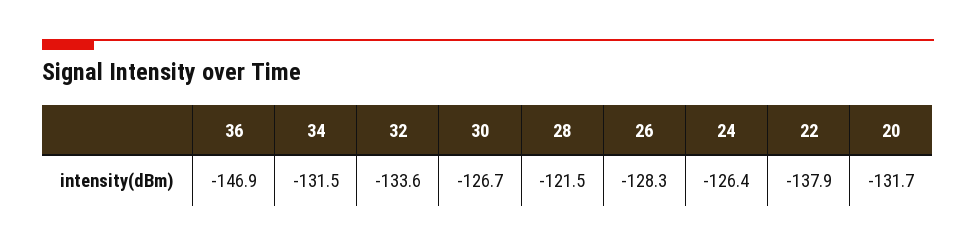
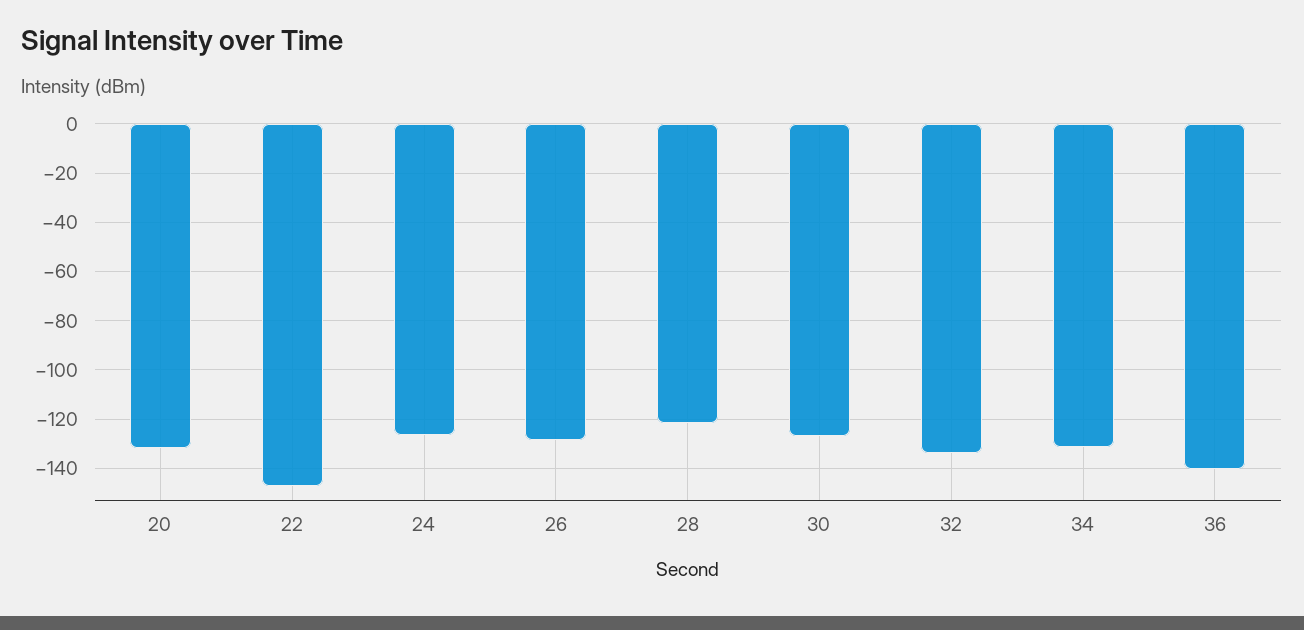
36: -146.9 -> -140
22: -137.9 -> -147.5

